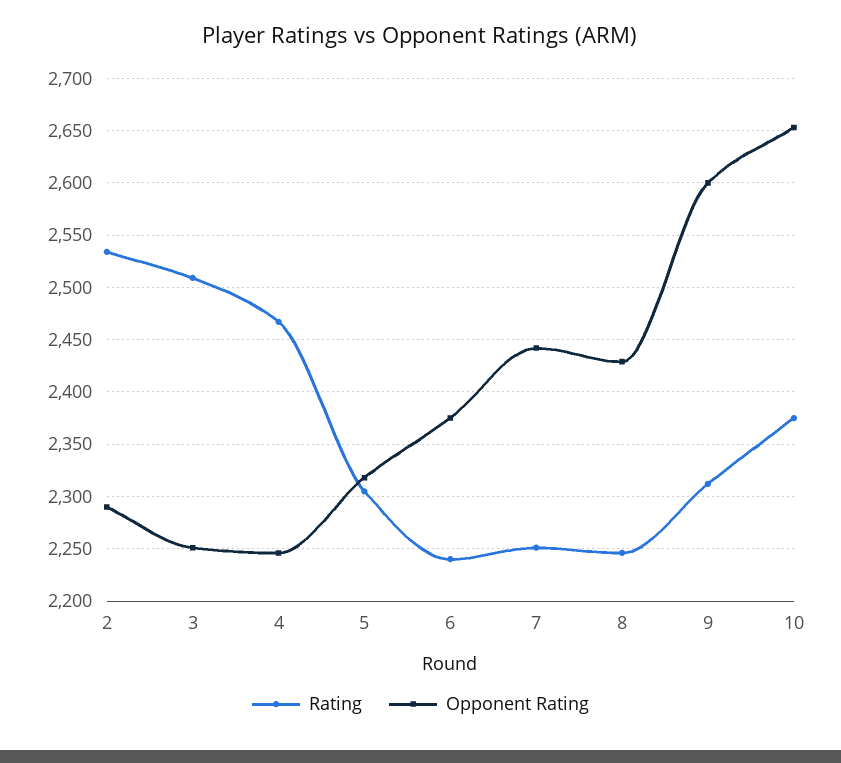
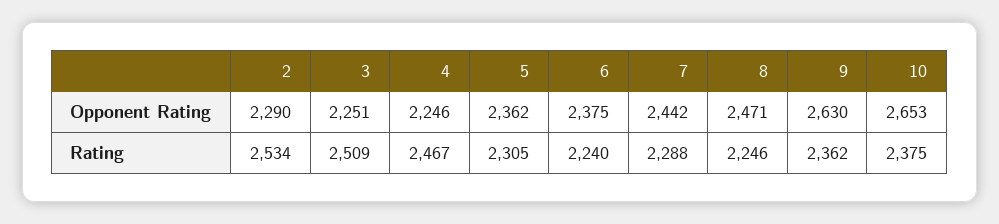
Opponent Rating, 5: 2320 -> 2362
Rating, 7: 2250 -> 2288
Opponent Rating, 8: 2430 -> 2471
Rating, 9: 2310 -> 2362
Opponent Rating, 9: 2600 -> 2630

